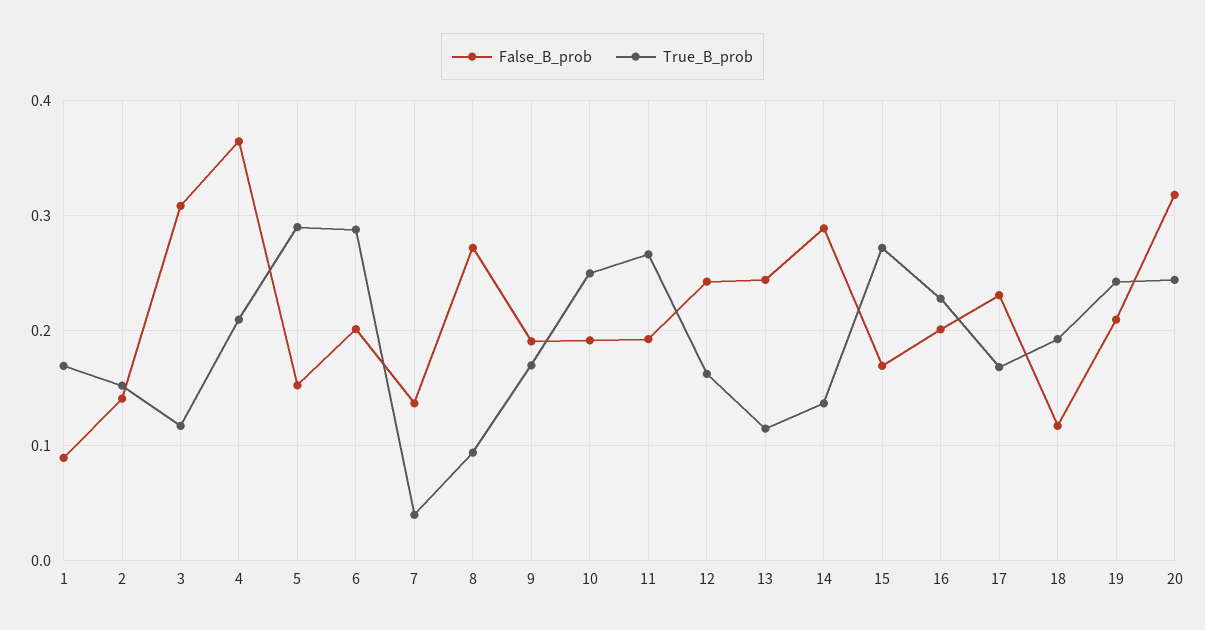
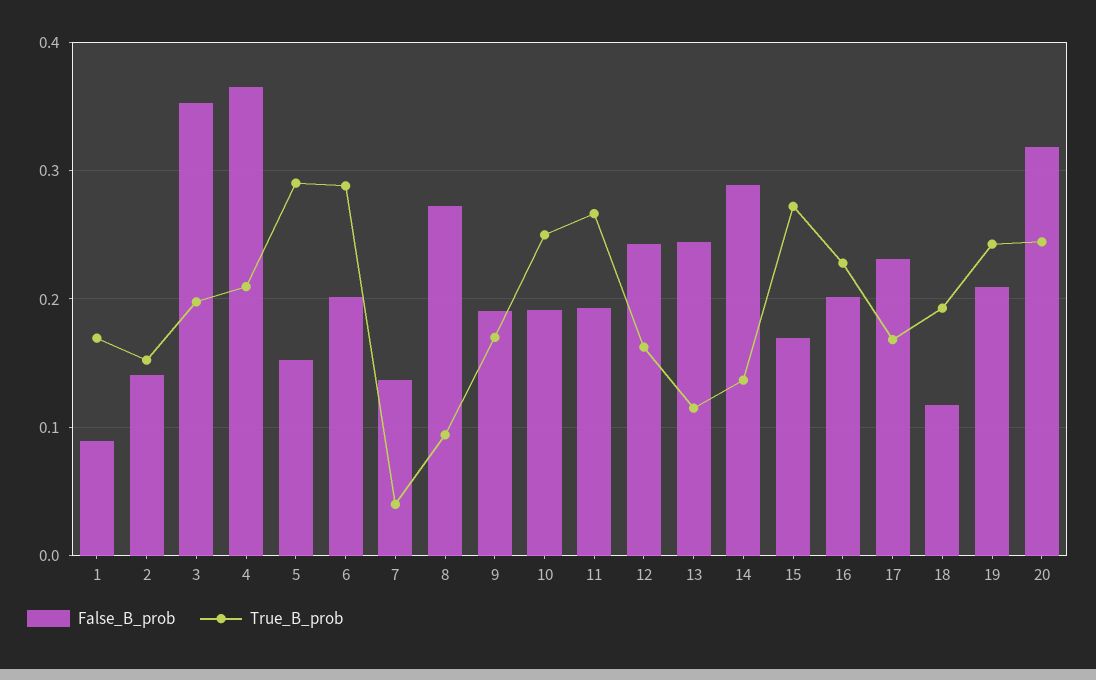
False_B_prob, 3: 0.31 -> 0.35
True_B_prob, 3: 0.12 -> 0.2

